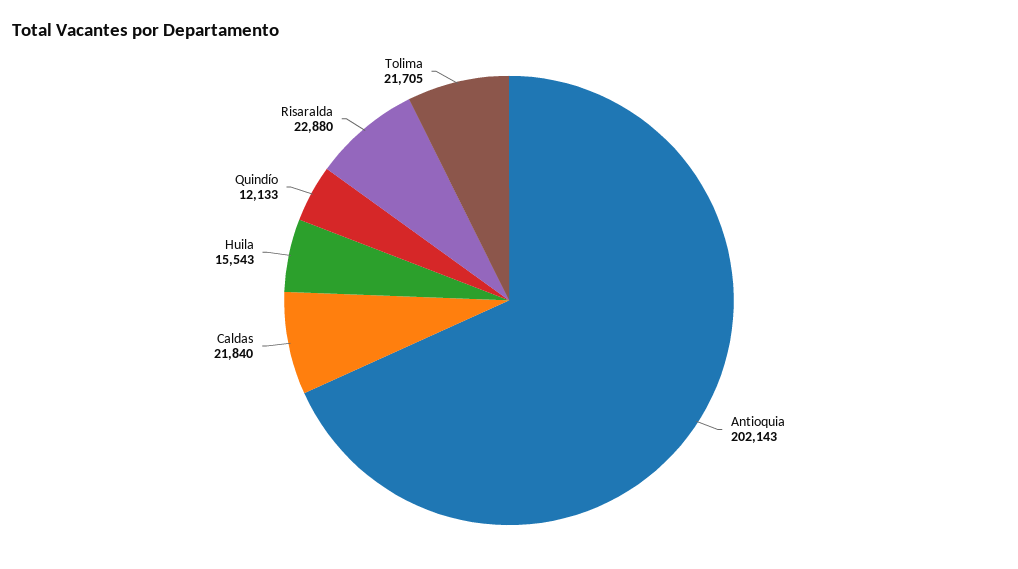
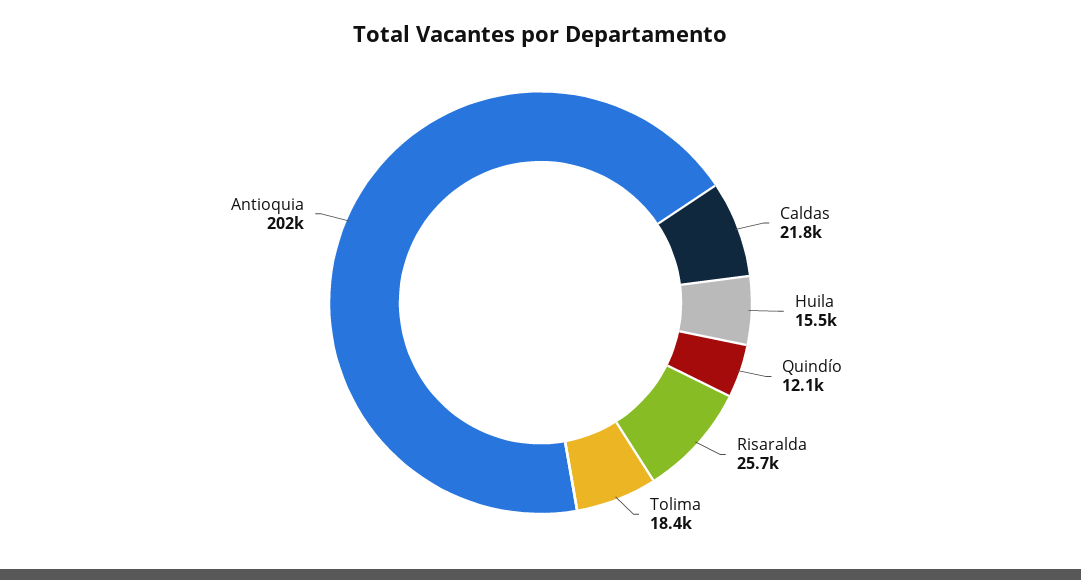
Risaralda: 22880 -> 25700
Tolima: 21705 -> 18400

